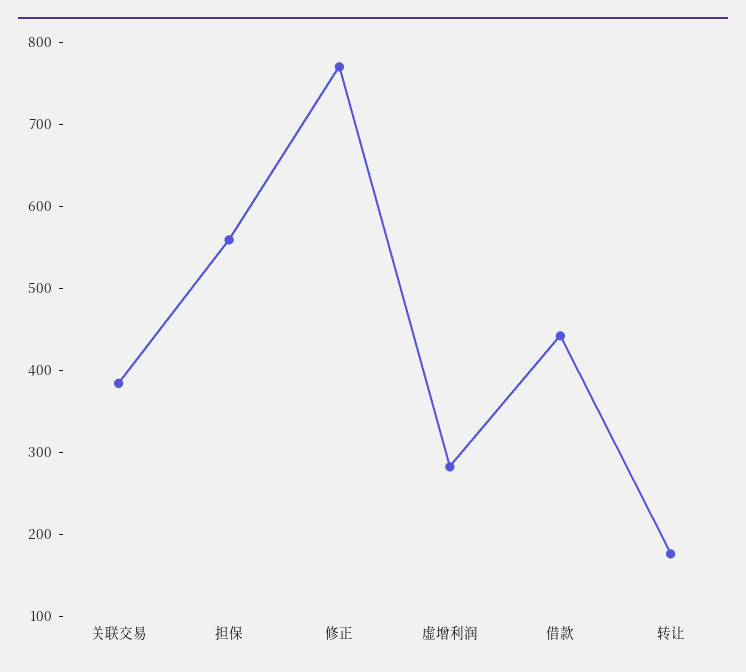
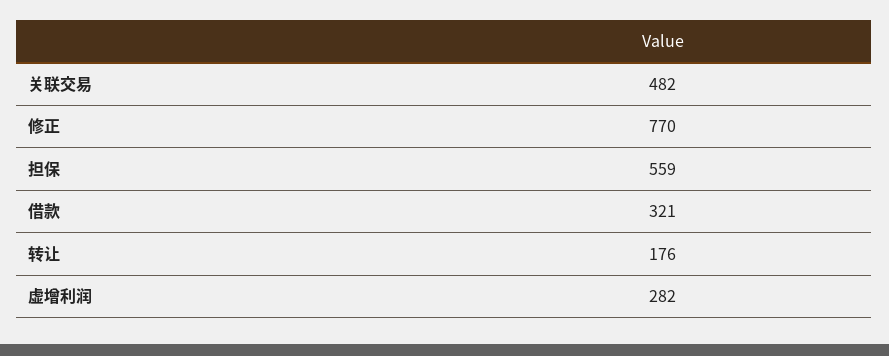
关联交易: 380 -> 482
借款: 440 -> 321

